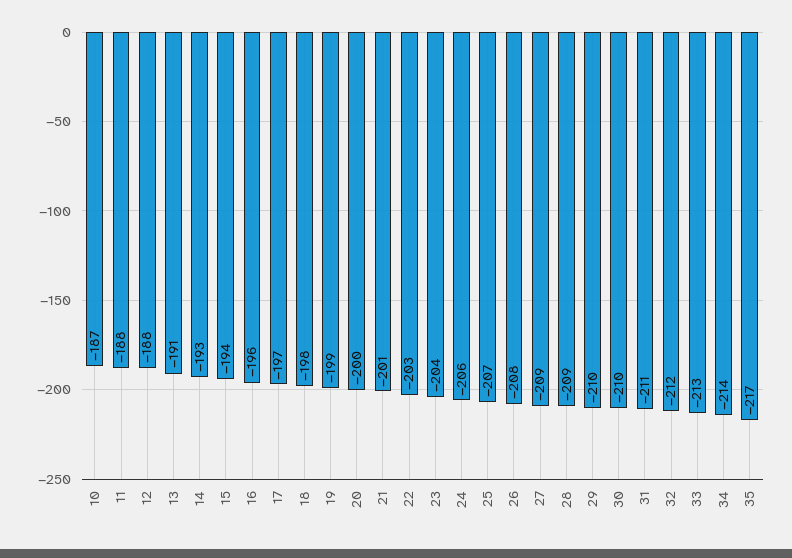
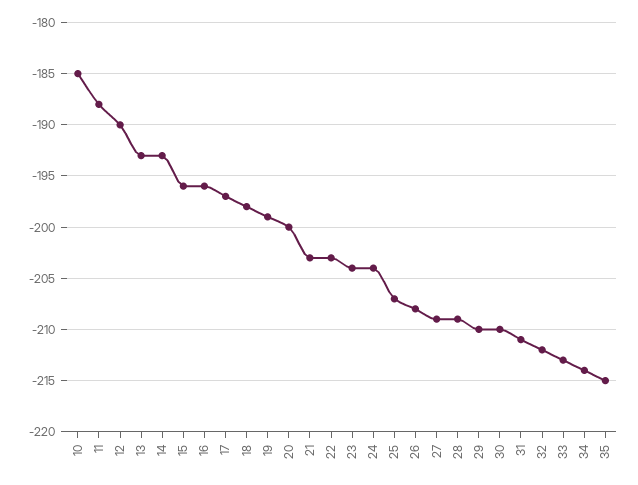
10: -187 -> -185
12: -188 -> -190
13: -191 -> -193
15: -194 -> -196
21: -201 -> -203
24: -206 -> -204
35: -217 -> -215

